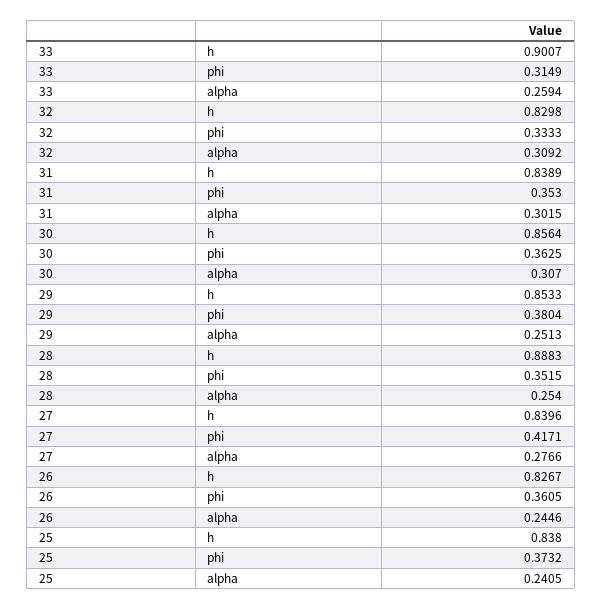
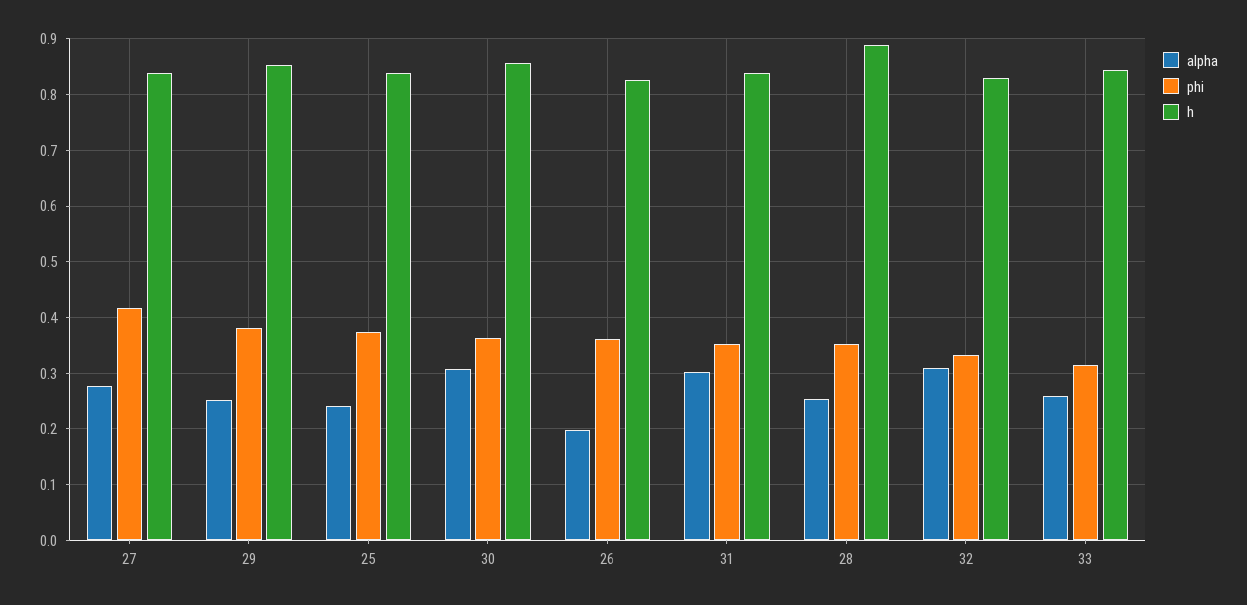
h, 33: 0.9007 -> 0.84
alpha, 26: 0.2446 -> 0.2

